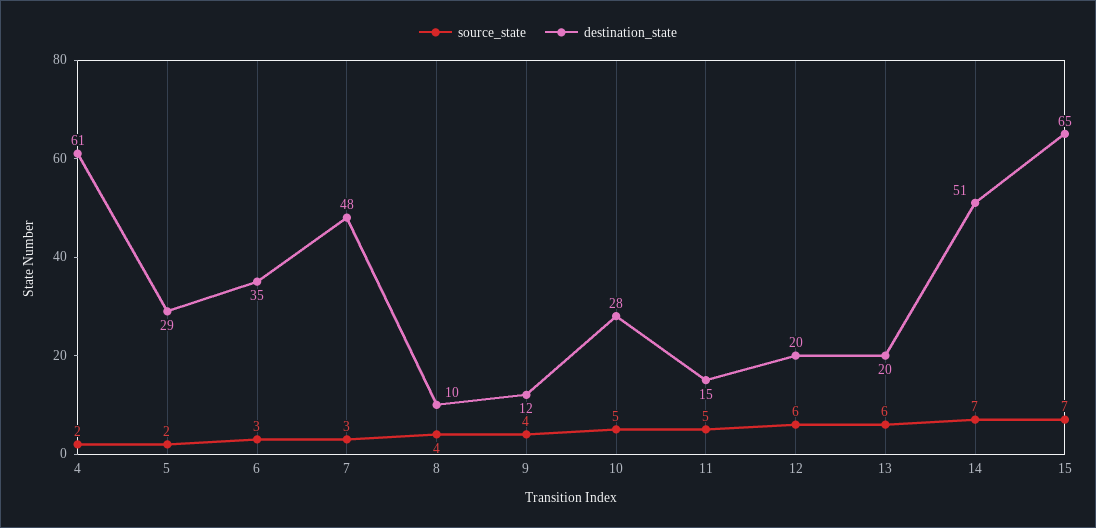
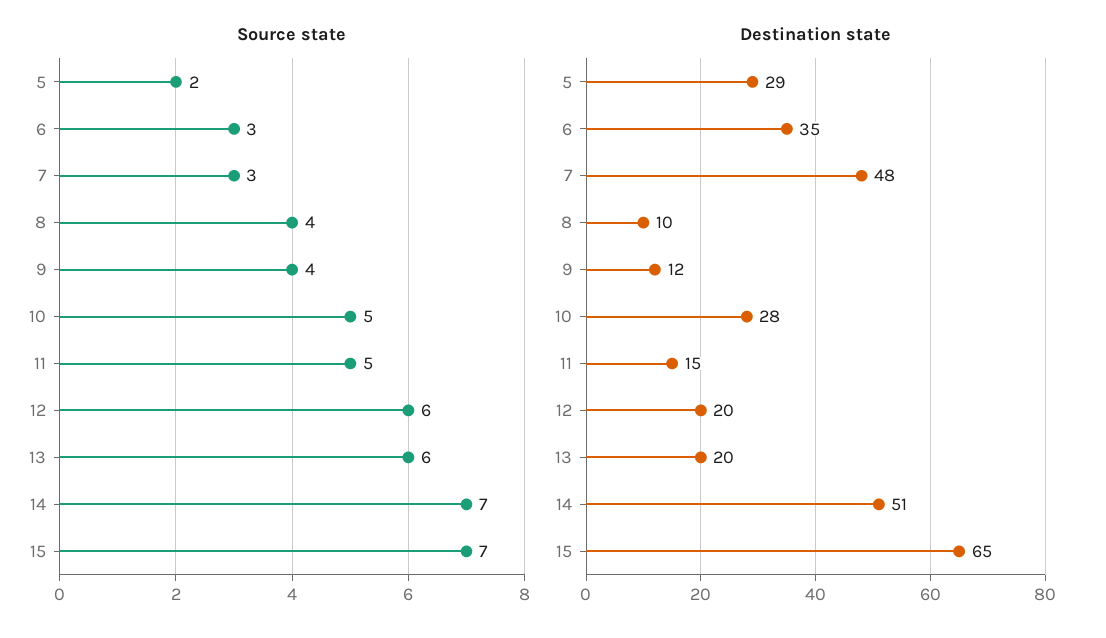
source_state, 4: 2 -> none
destination_state, 4: 61 -> none

